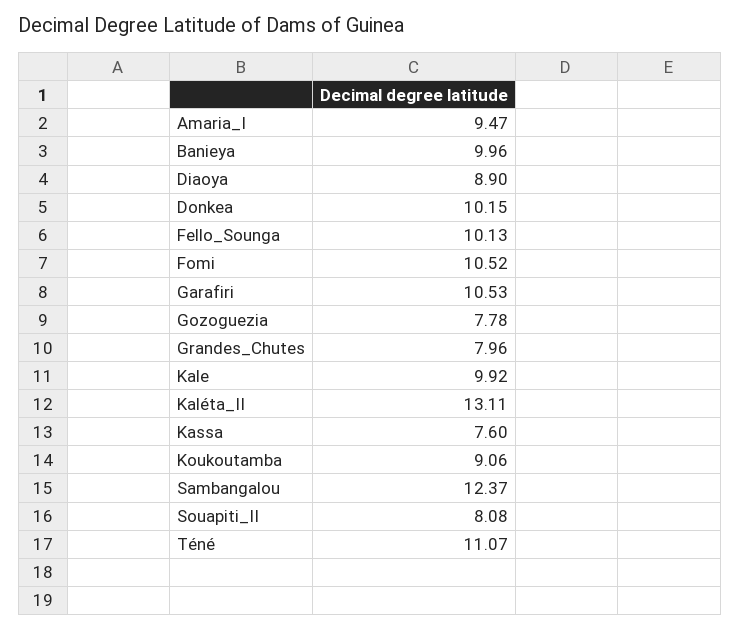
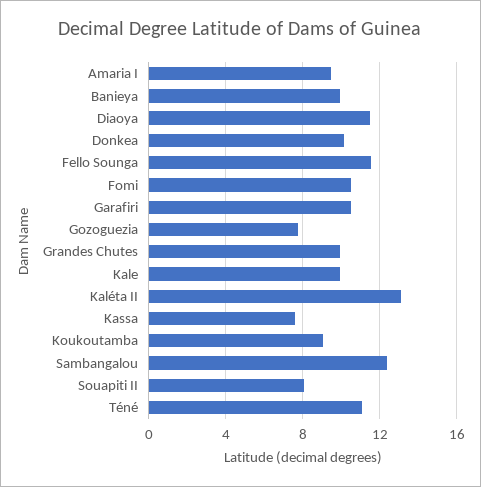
Diaoya: 8.9 -> 11.5
Fello_Sounga: 10.13 -> 11.5
Grandes_Chutes: 7.96 -> 10

